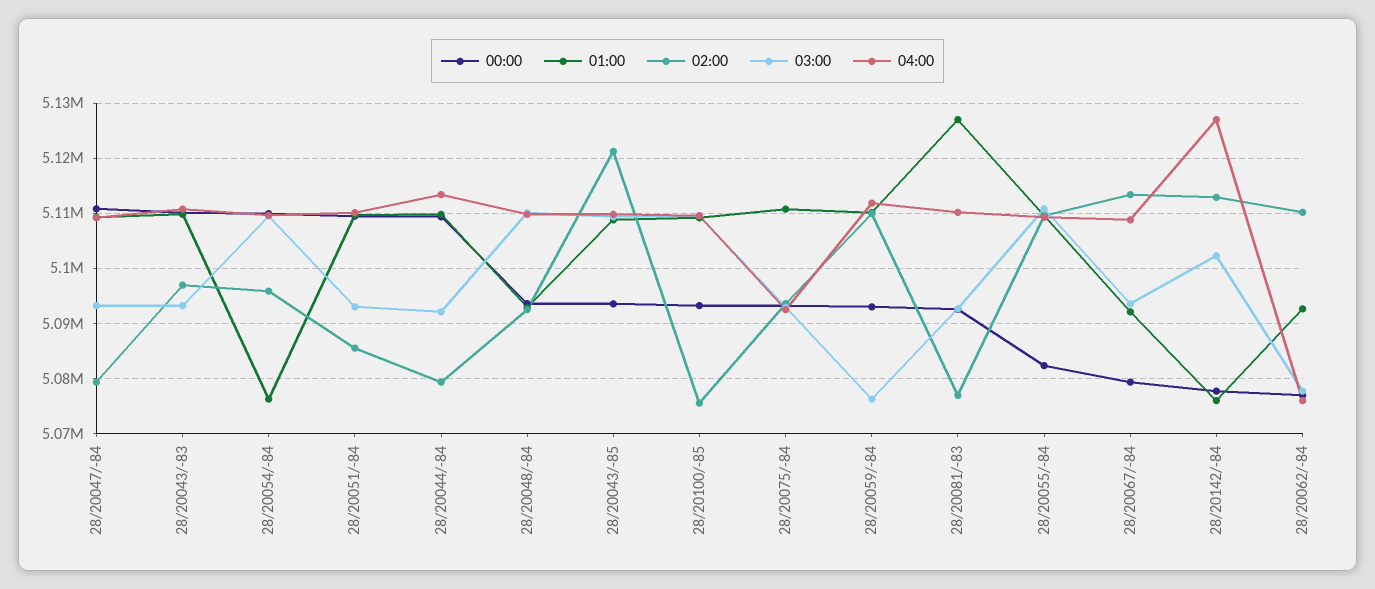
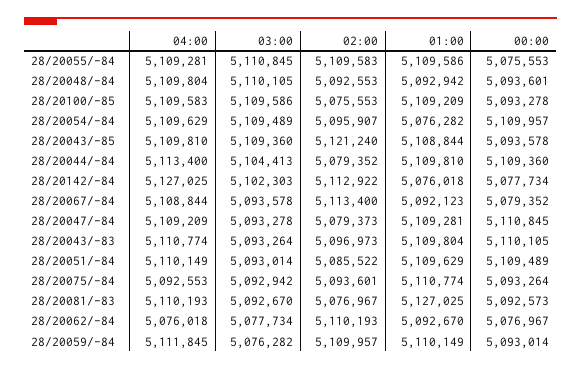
03:00, 28/20044/-84: 5092000 -> 5104413
00:00, 28/20055/-84: 5082000 -> 5075553

